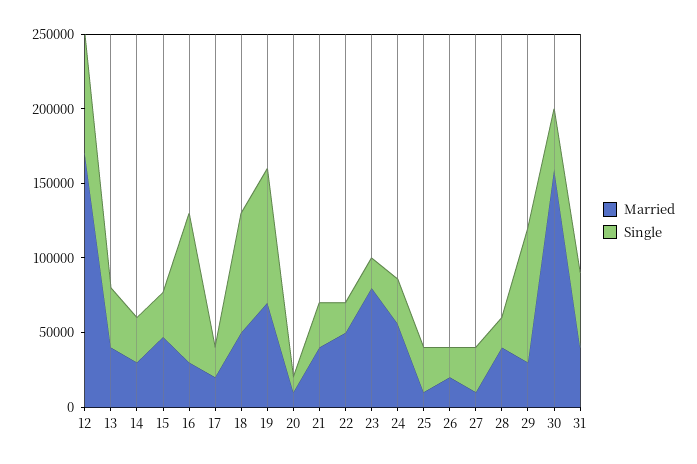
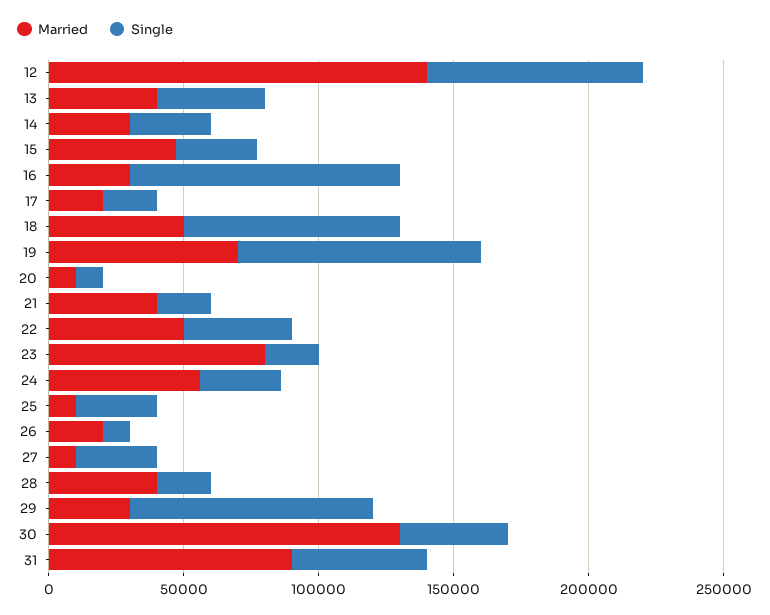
Married, 12: 170000 -> 140000
Single, 21: 30000 -> 20000
Single, 22: 20000 -> 40000
Single, 26: 20000 -> 10000
Married, 30: 160000 -> 130000
Married, 31: 40000 -> 90000

